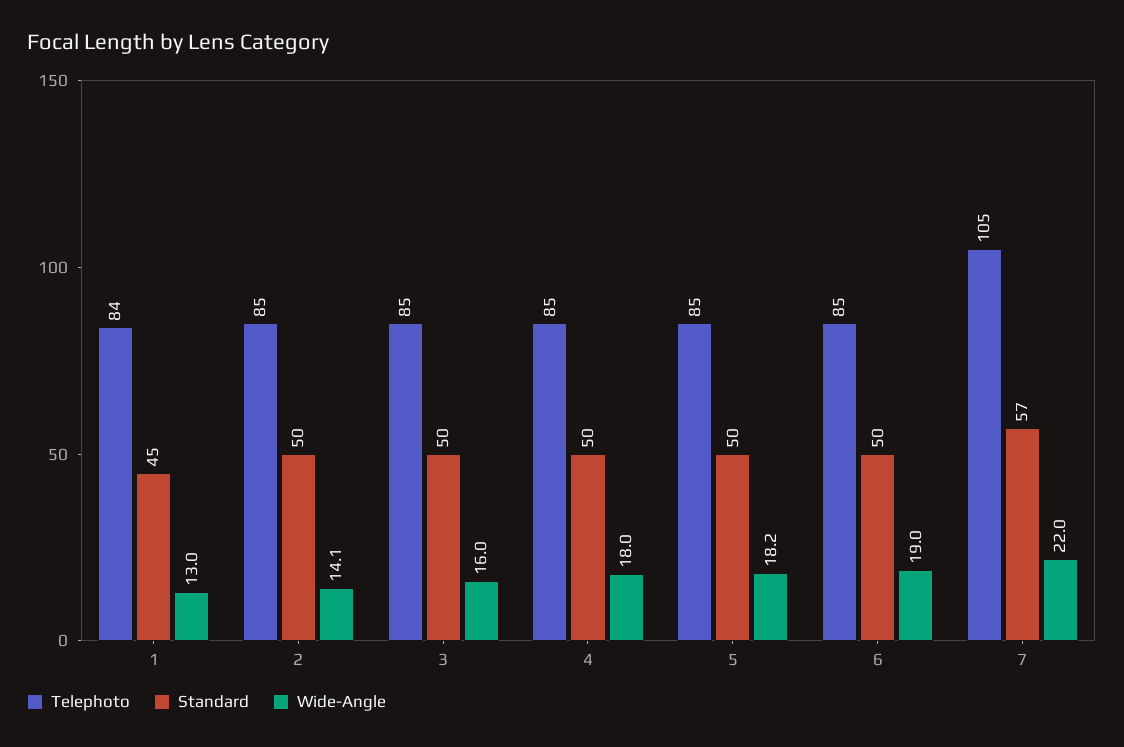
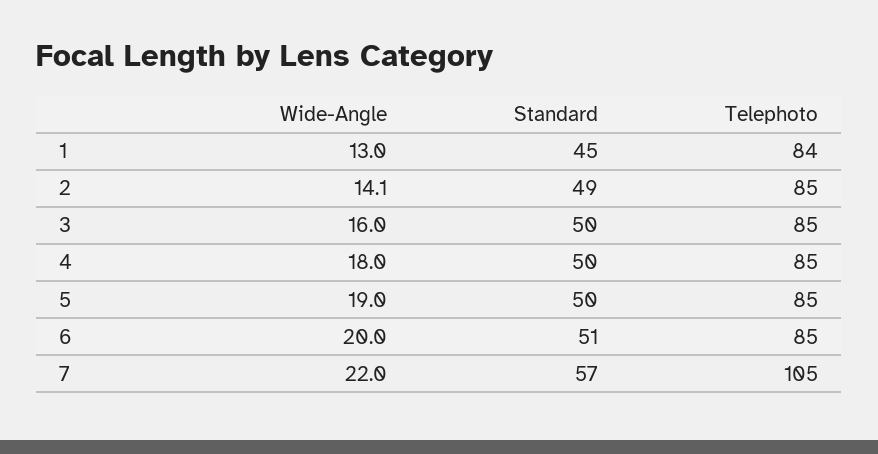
Standard, 2: 50 -> 49
Wide-Angle, 5: 18.2 -> 19
Standard, 6: 50 -> 51
Wide-Angle, 6: 19 -> 20

